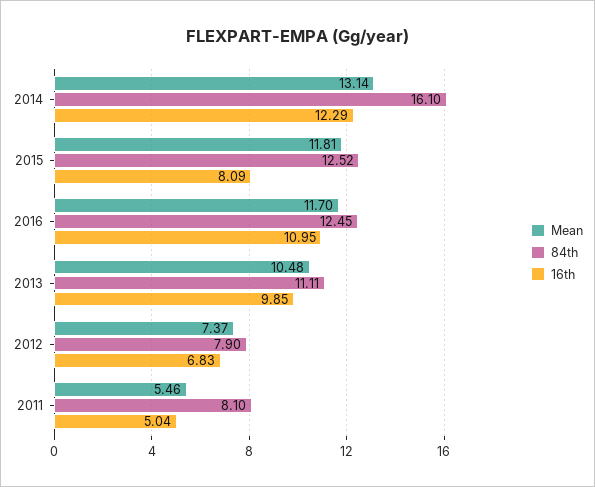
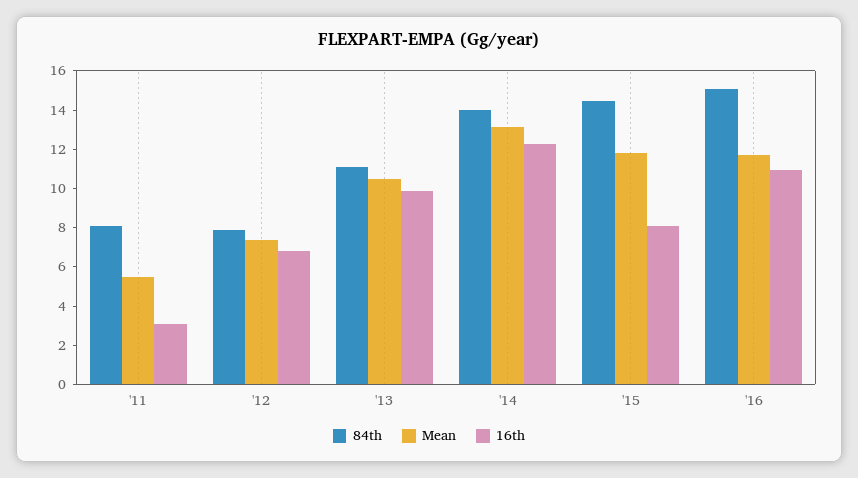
84th, 2014: 16.1 -> 14
84th, 2015: 12.52 -> 14.5
84th, 2016: 12.45 -> 15
16th, 2011: 5.04 -> 3

